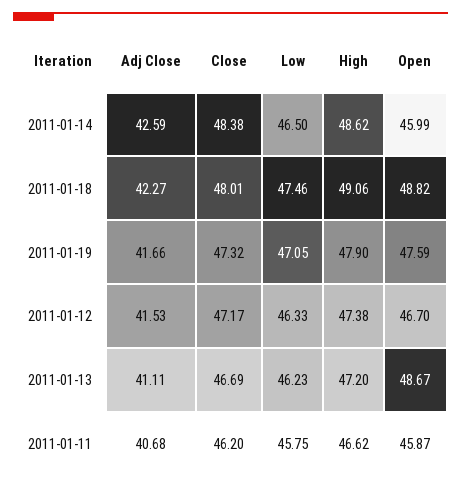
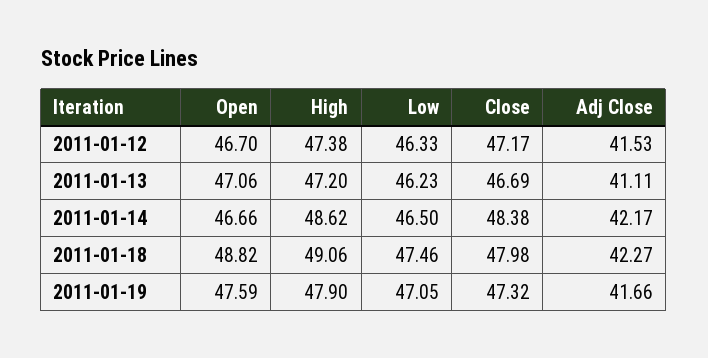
Adj Close, 2011-01-14: 42.59 -> 42.17
Open, 2011-01-14: 45.99 -> 46.66
Close, 2011-01-18: 48.01 -> 47.98
Open, 2011-01-13: 48.67 -> 47.06
Adj Close, 2011-01-11: 40.68 -> none
Close, 2011-01-11: 46.2 -> none
Low, 2011-01-11: 45.75 -> none
High, 2011-01-11: 46.62 -> none
Open, 2011-01-11: 45.87 -> none

